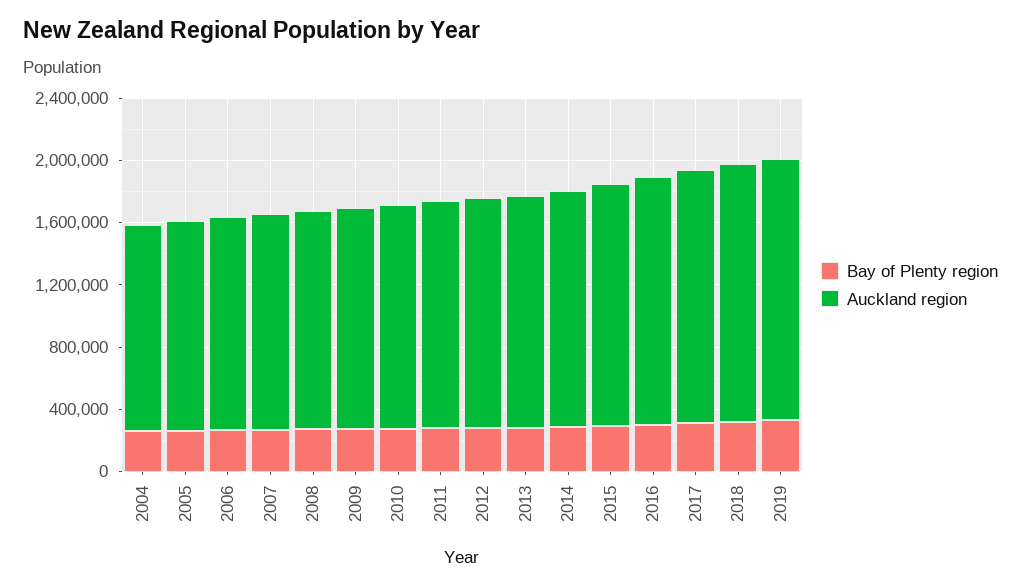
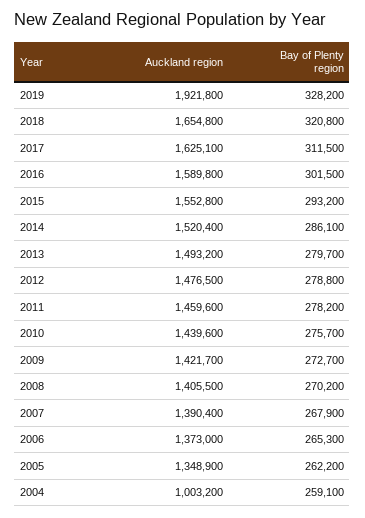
Auckland region, 2004: 1300000 -> 1003200
Auckland region, 2019: 1700000 -> 1921800

